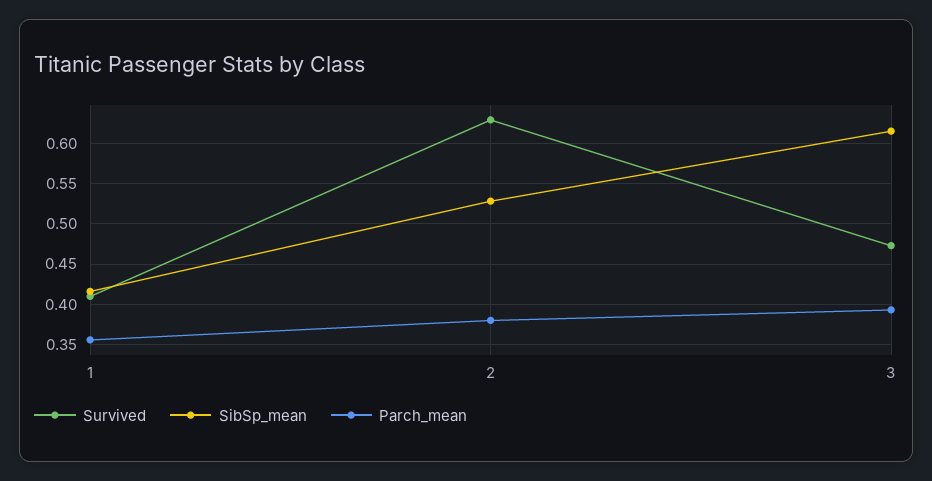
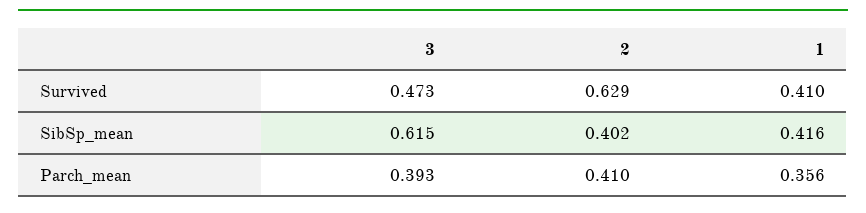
SibSp_mean, 2: 0.53 -> 0.402
Parch_mean, 2: 0.38 -> 0.41

